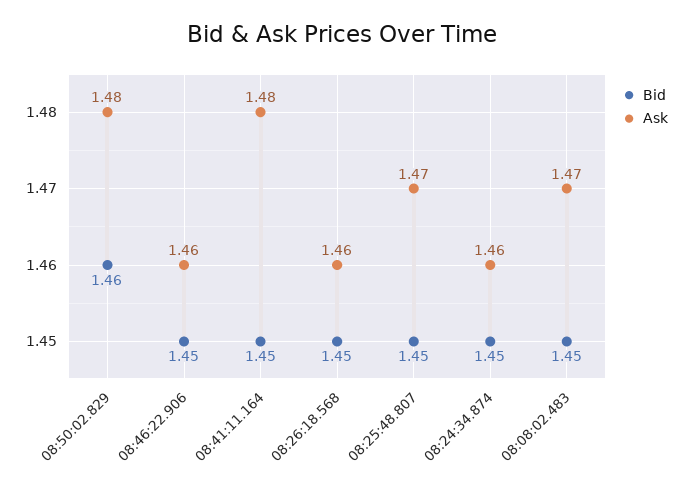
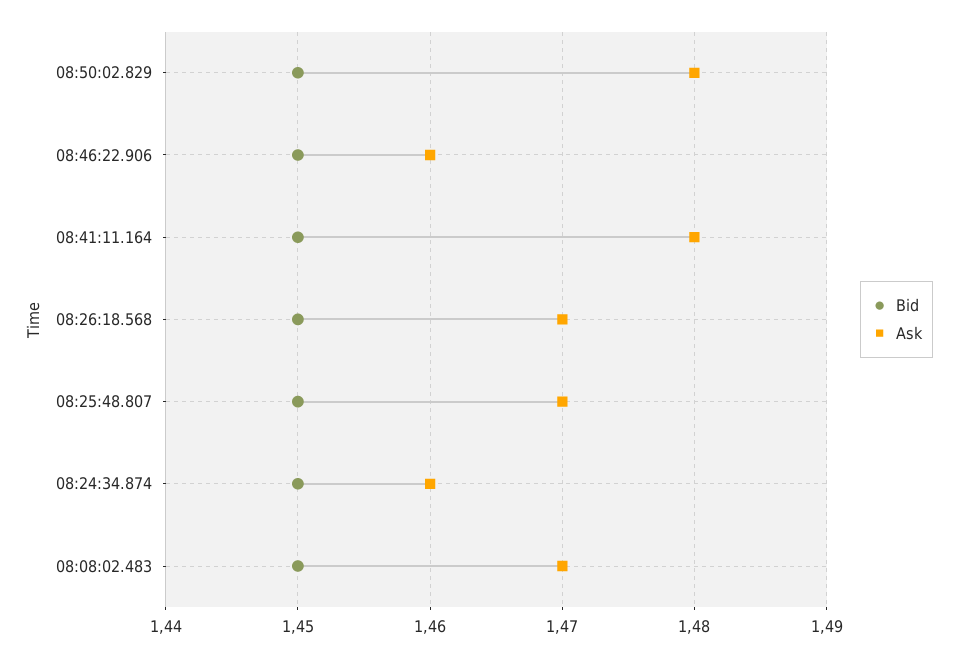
Bid, 08:50:02.829: 1.46 -> 1.45
Ask, 08:26:18.568: 1.46 -> 1.47

